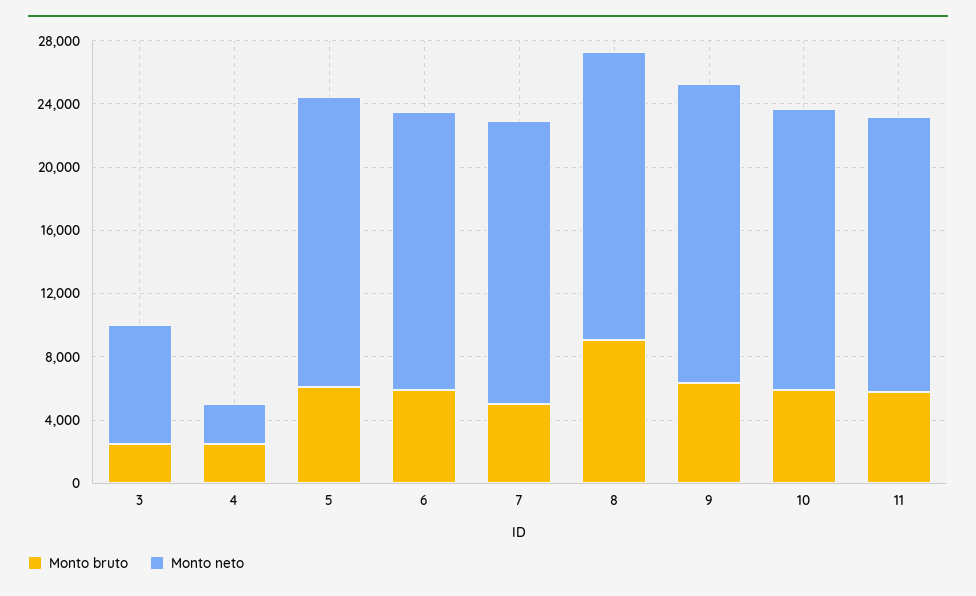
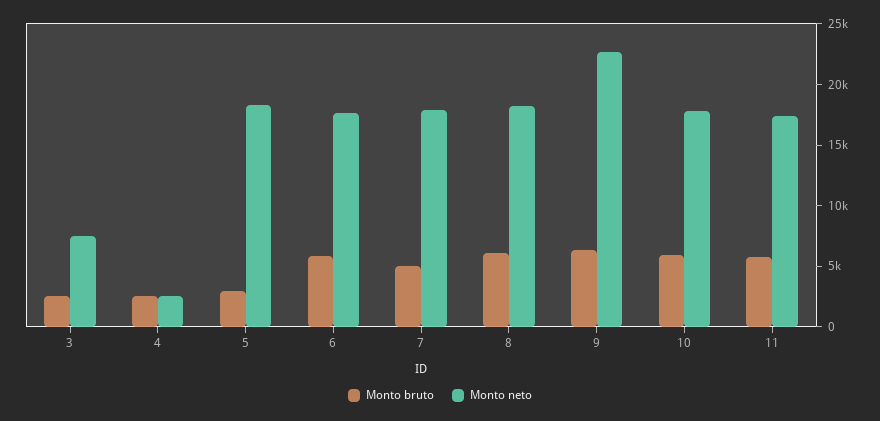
Monto bruto, 5: 6000 -> 3000
Monto bruto, 8: 9000 -> 6000
Monto neto, 9: 19000 -> 23000

